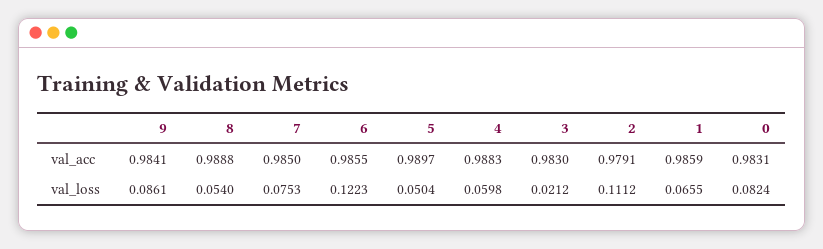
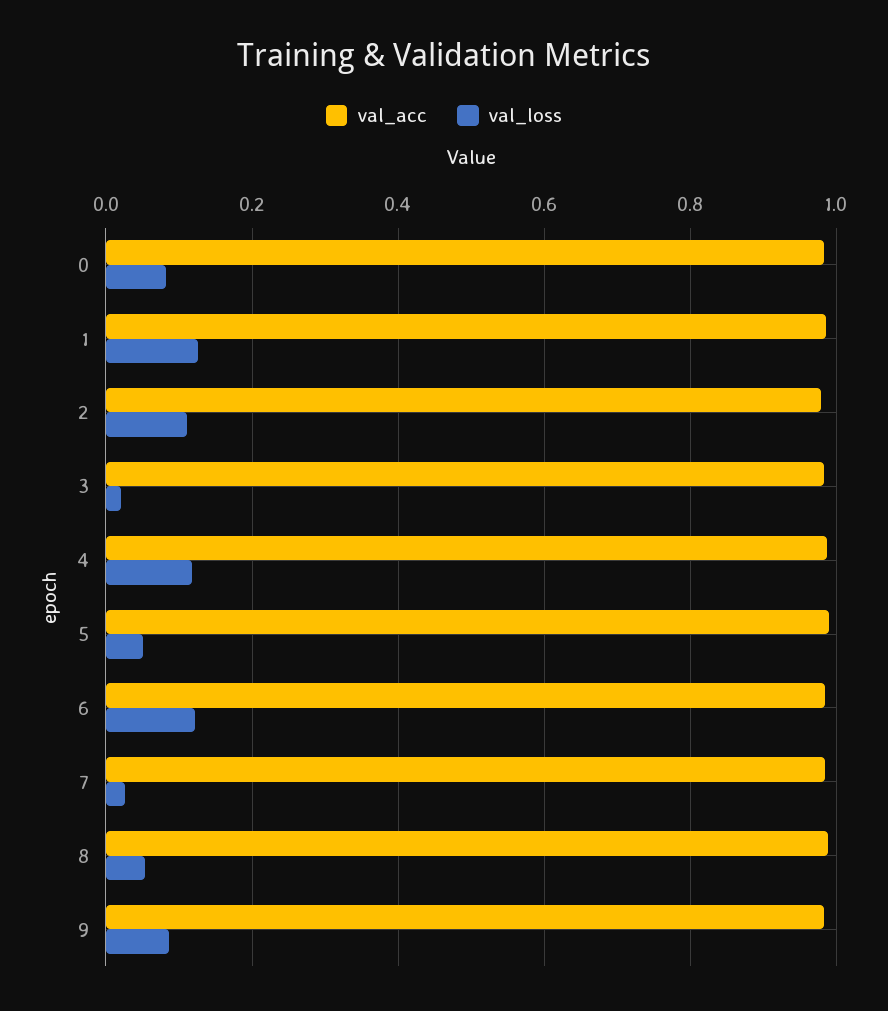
val_loss, 7: 0.0753 -> 0.02
val_loss, 4: 0.0598 -> 0.12
val_loss, 1: 0.0655 -> 0.12

